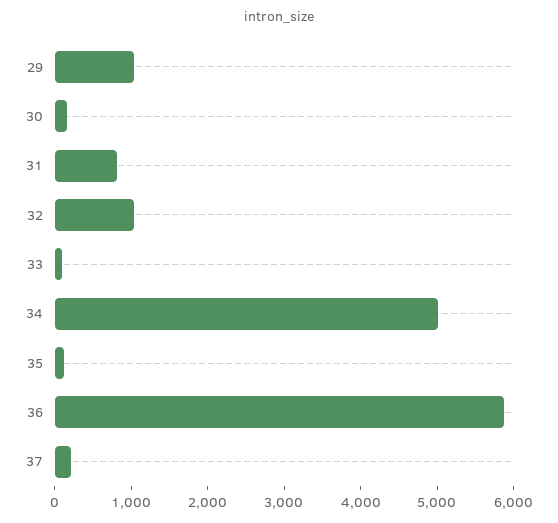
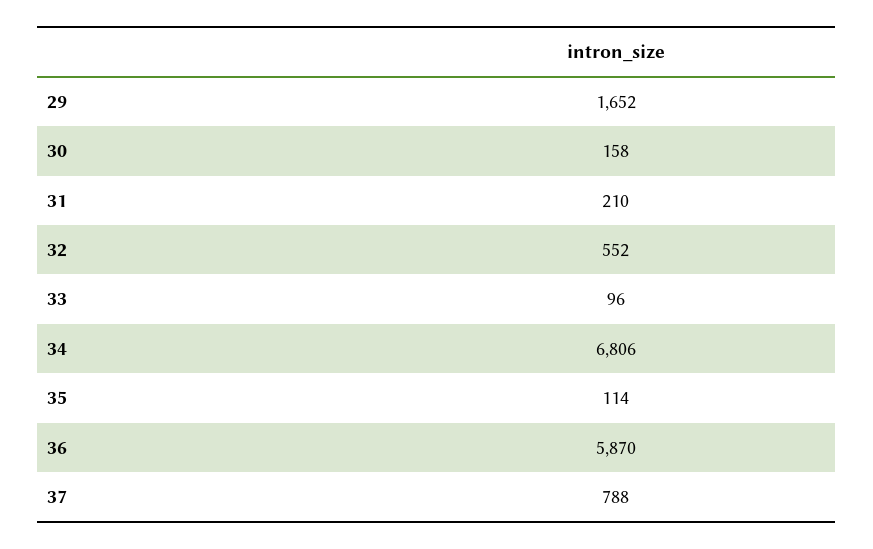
29: 1000 -> 1652
31: 800 -> 210
32: 1000 -> 552
34: 5000 -> 6806
37: 200 -> 788

